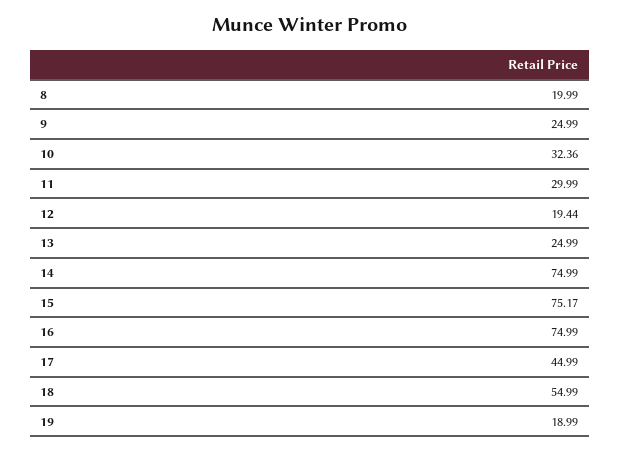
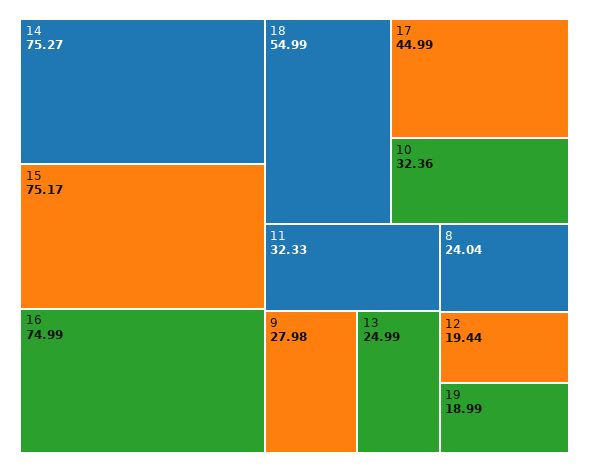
8: 19.99 -> 24.04
9: 24.99 -> 27.98
11: 29.99 -> 32.33
14: 74.99 -> 75.27

